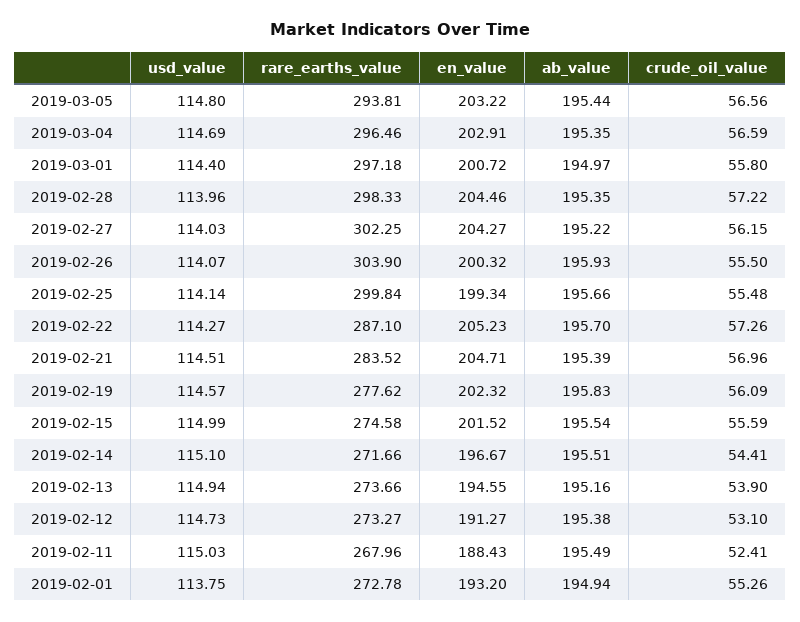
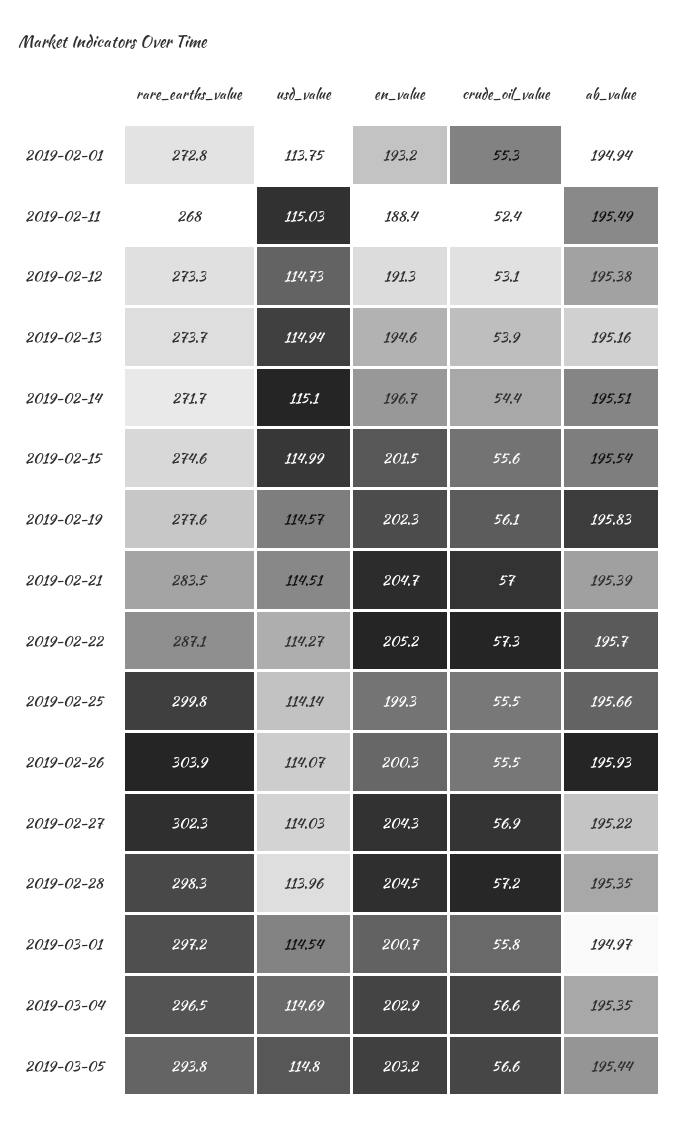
usd_value, 2019-03-01: 114.4 -> 114.54
crude_oil_value, 2019-02-27: 56.15 -> 56.9

